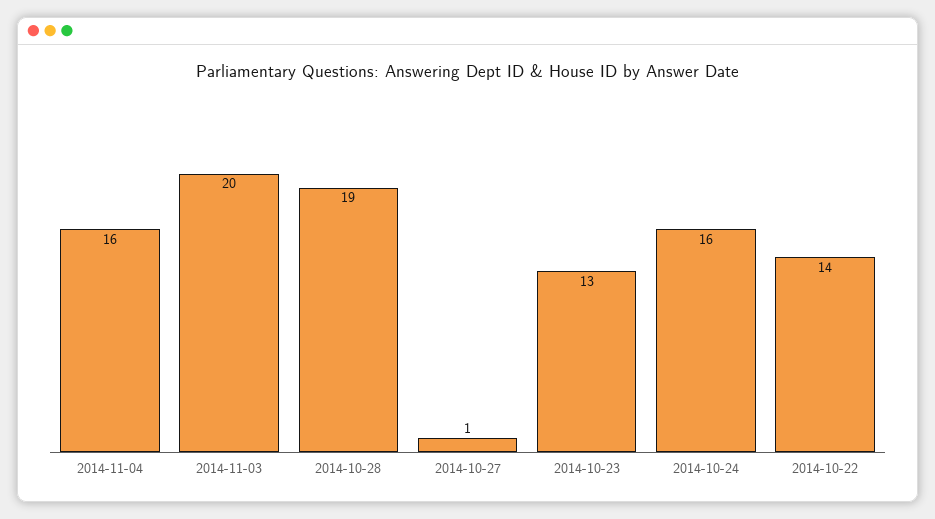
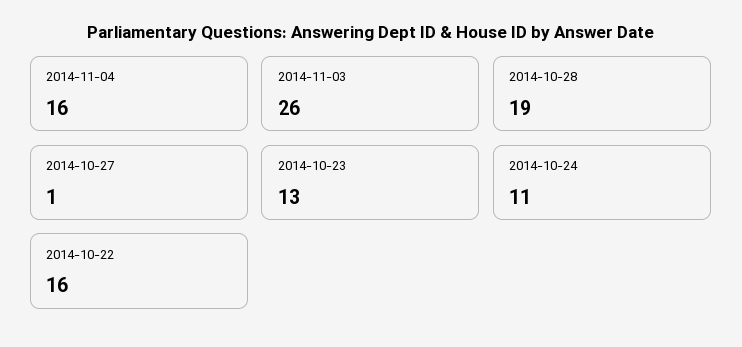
2014-11-03: 20 -> 26
2014-10-24: 16 -> 11
2014-10-22: 14 -> 16

